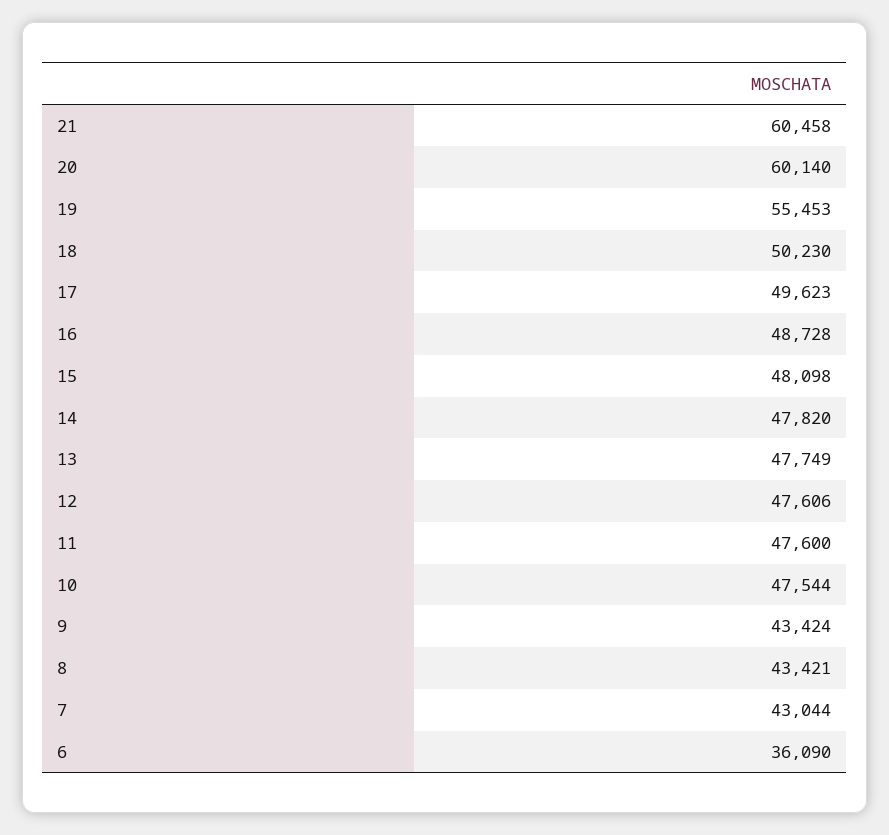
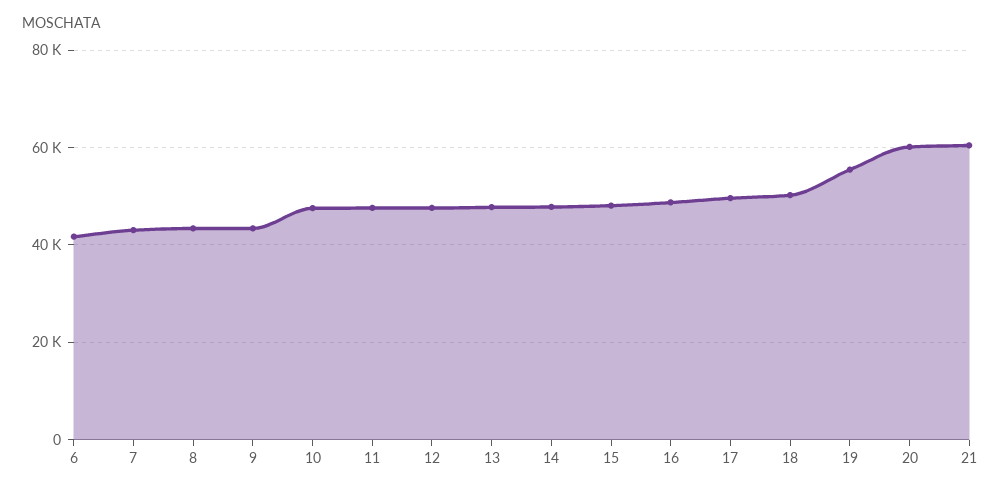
6: 36090 -> 42000

